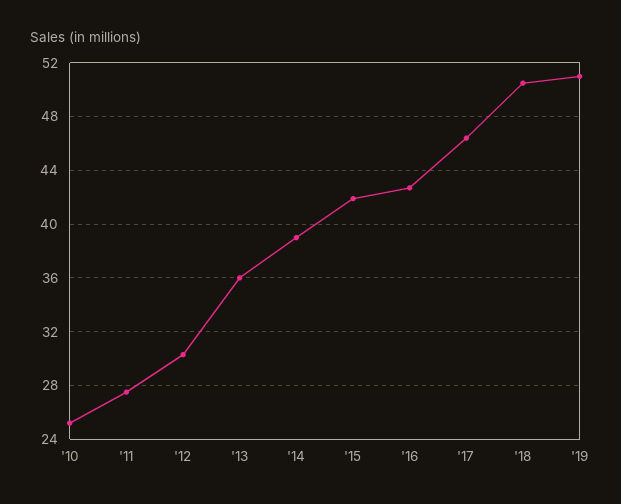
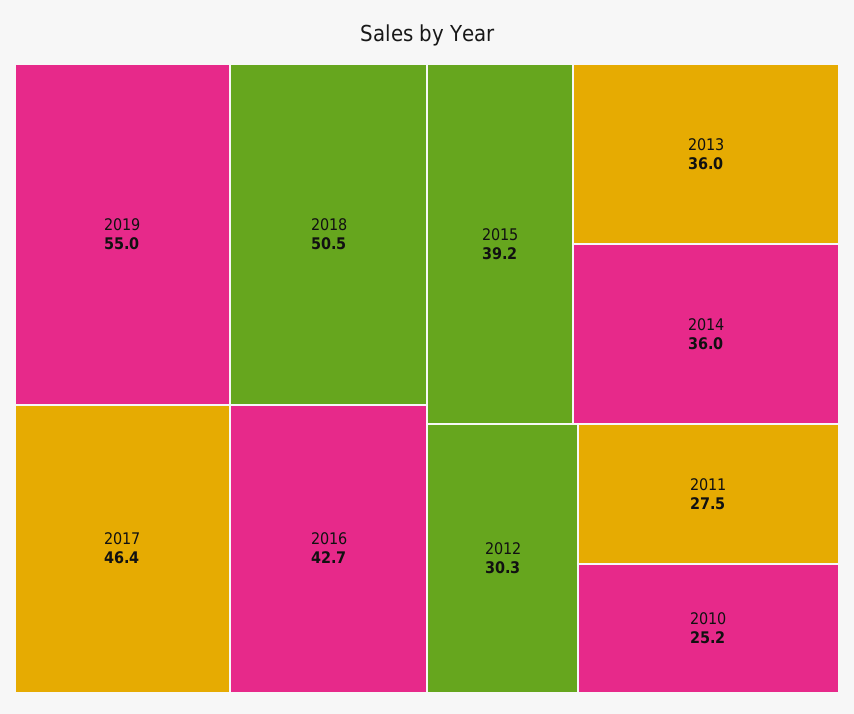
'14: 39 -> 36
'15: 42 -> 39.2
'19: 51 -> 55

